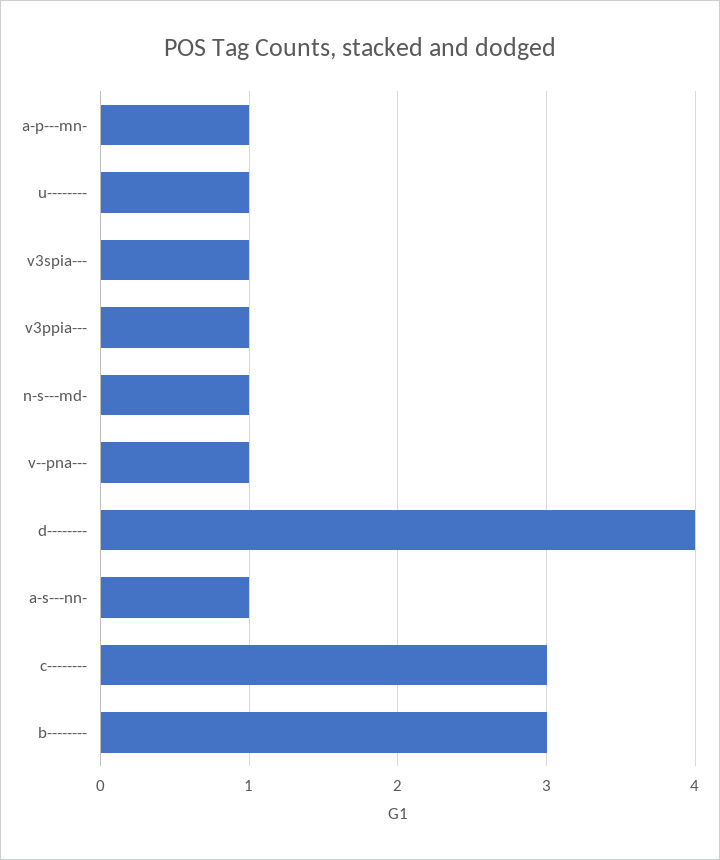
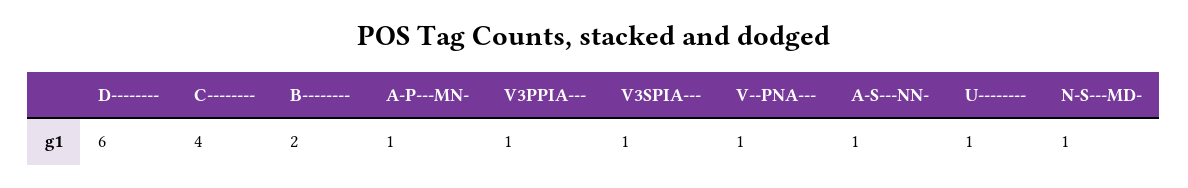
d--------: 4 -> 6
c--------: 3 -> 4
b--------: 3 -> 2

